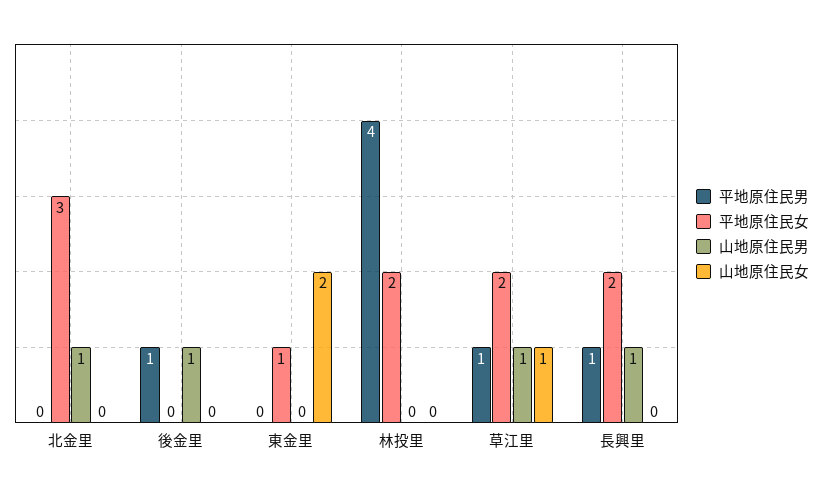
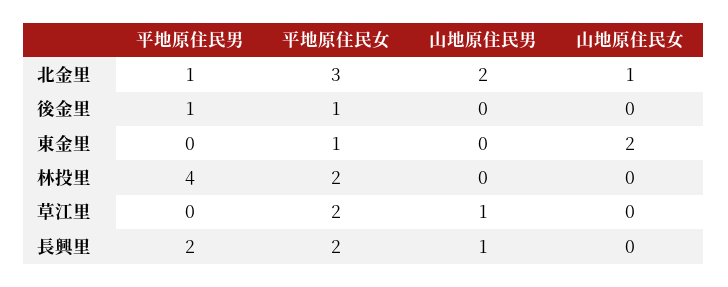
平地原住民男, 北金里: 0 -> 1
山地原住民男, 北金里: 1 -> 2
山地原住民女, 北金里: 0 -> 1
平地原住民女, 後金里: 0 -> 1
山地原住民男, 後金里: 1 -> 0
平地原住民男, 草江里: 1 -> 0
山地原住民女, 草江里: 1 -> 0
平地原住民男, 長興里: 1 -> 2

